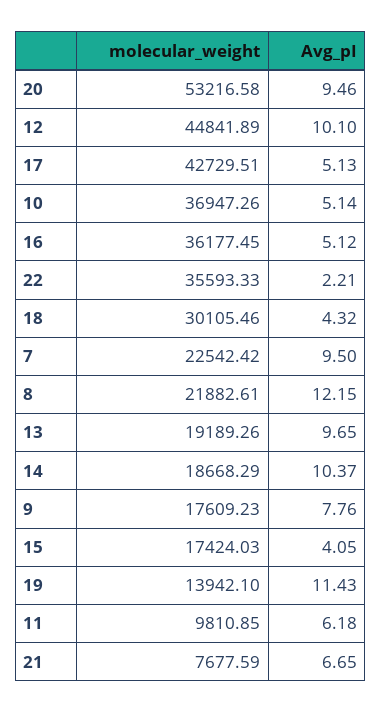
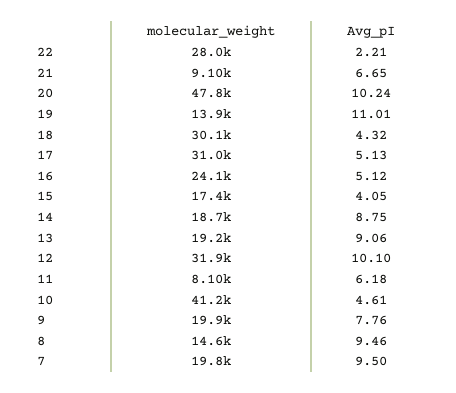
molecular_weight, 20: 53216.58 -> 47800
Avg_pI, 20: 9.46 -> 10.24
molecular_weight, 12: 44841.89 -> 31900
molecular_weight, 17: 42729.51 -> 31000
molecular_weight, 10: 36947.26 -> 41200
Avg_pI, 10: 5.14 -> 4.61
molecular_weight, 16: 36177.45 -> 24100
molecular_weight, 22: 35593.33 -> 28000
molecular_weight, 7: 22542.42 -> 19800
molecular_weight, 8: 21882.61 -> 14600
Avg_pI, 8: 12.15 -> 9.46
Avg_pI, 13: 9.65 -> 9.06
Avg_pI, 14: 10.37 -> 8.75
molecular_weight, 9: 17609.23 -> 19900
Avg_pI, 19: 11.43 -> 11.01
molecular_weight, 11: 9810.85 -> 8100
molecular_weight, 21: 7677.59 -> 9100

